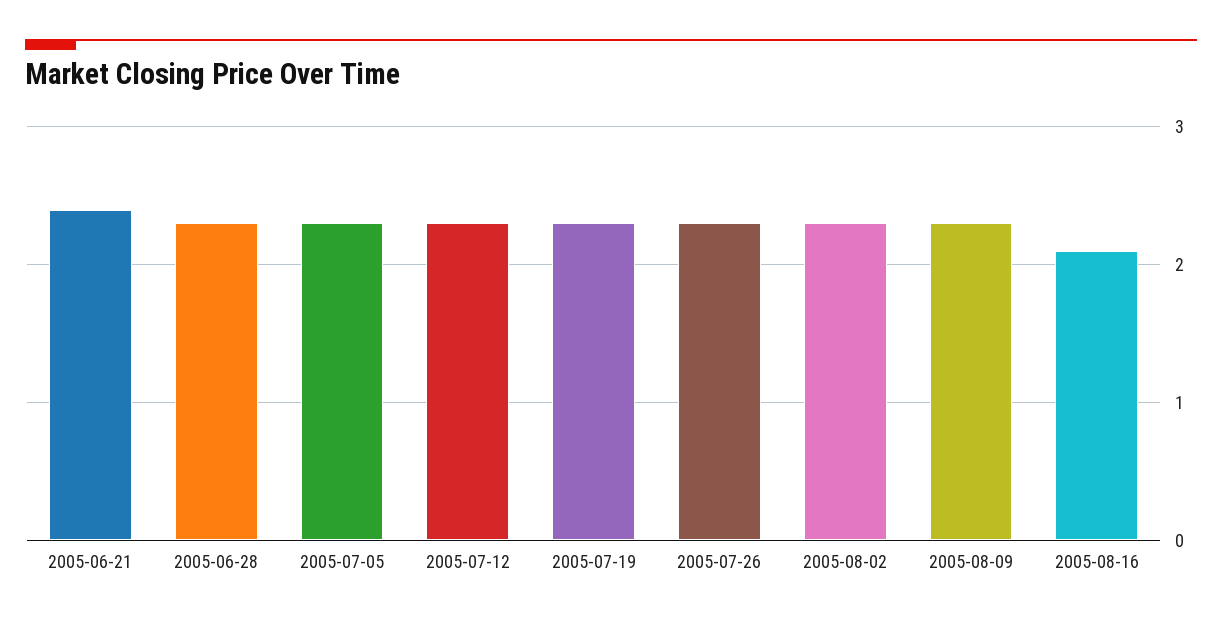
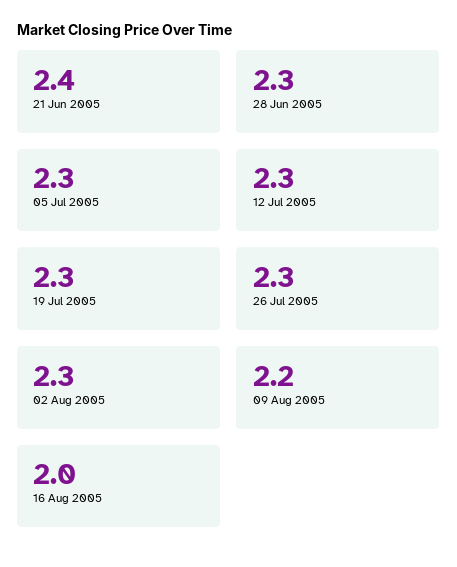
2005-08-09: 2.3 -> 2.2
2005-08-16: 2.1 -> 2

